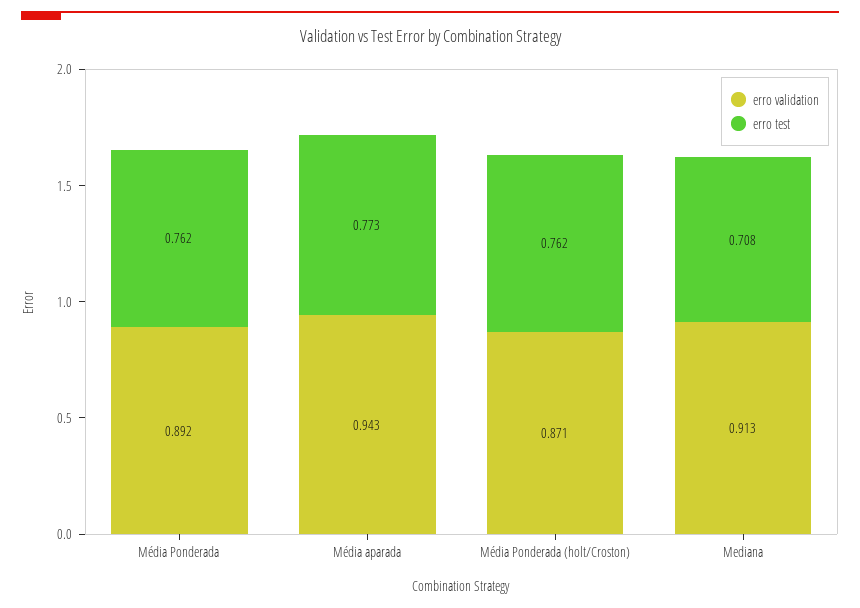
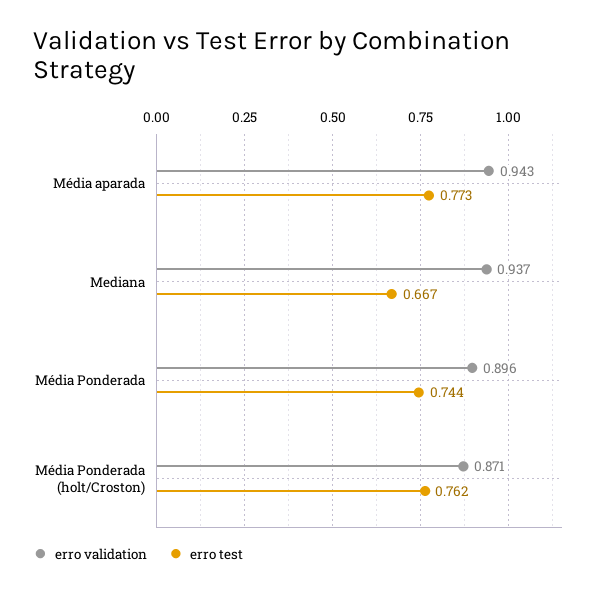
erro validation, Média Ponderada: 0.892 -> 0.896
erro test, Média Ponderada: 0.762 -> 0.744
erro validation, Mediana: 0.913 -> 0.937
erro test, Mediana: 0.708 -> 0.667

